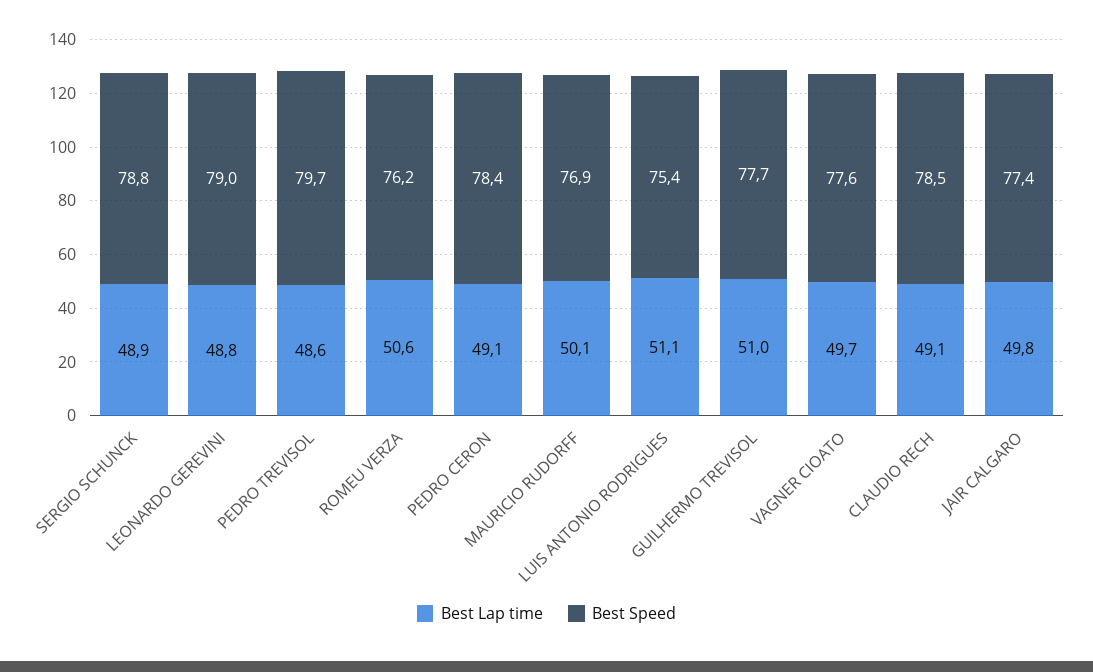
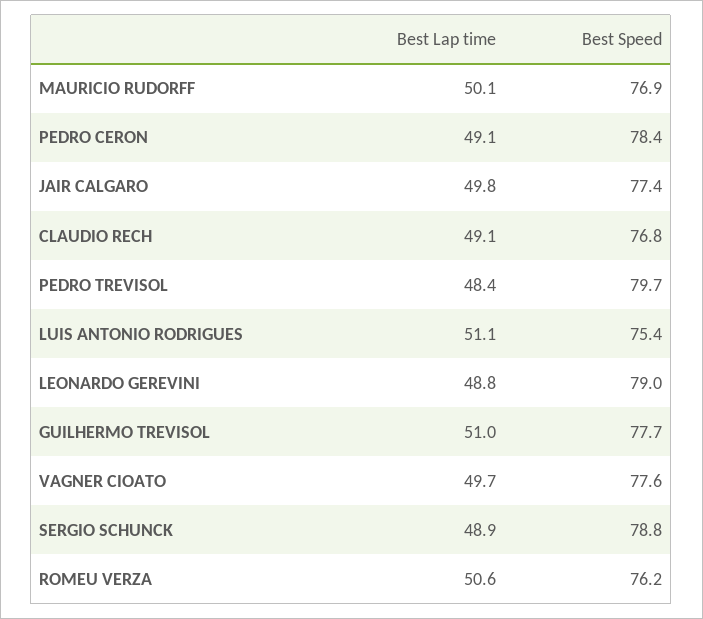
Best Lap time, PEDRO TREVISOL: 48.6 -> 48.4
Best Speed, CLAUDIO RECH: 78.5 -> 76.8

